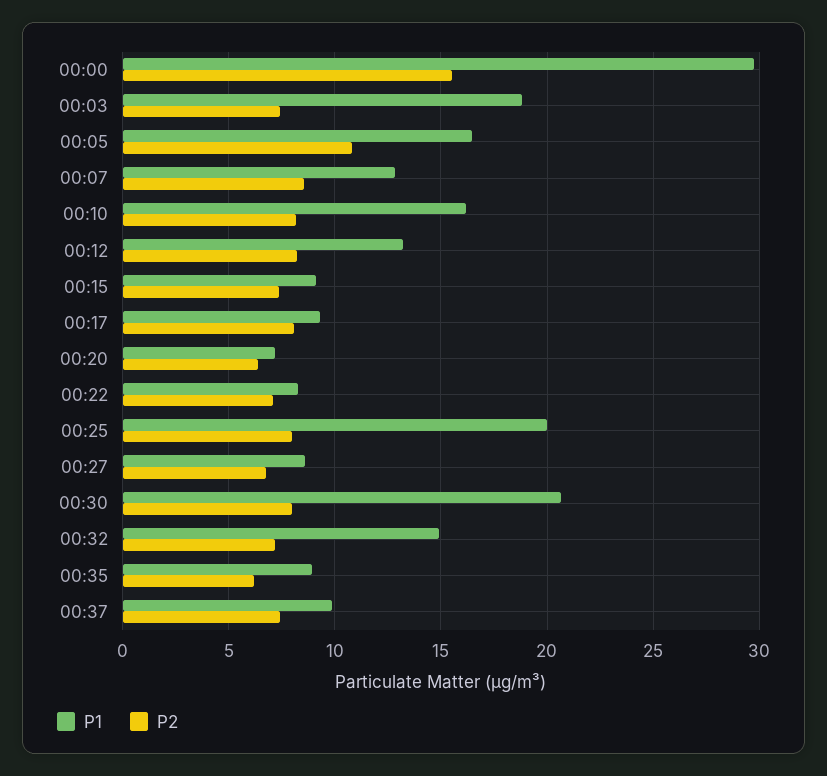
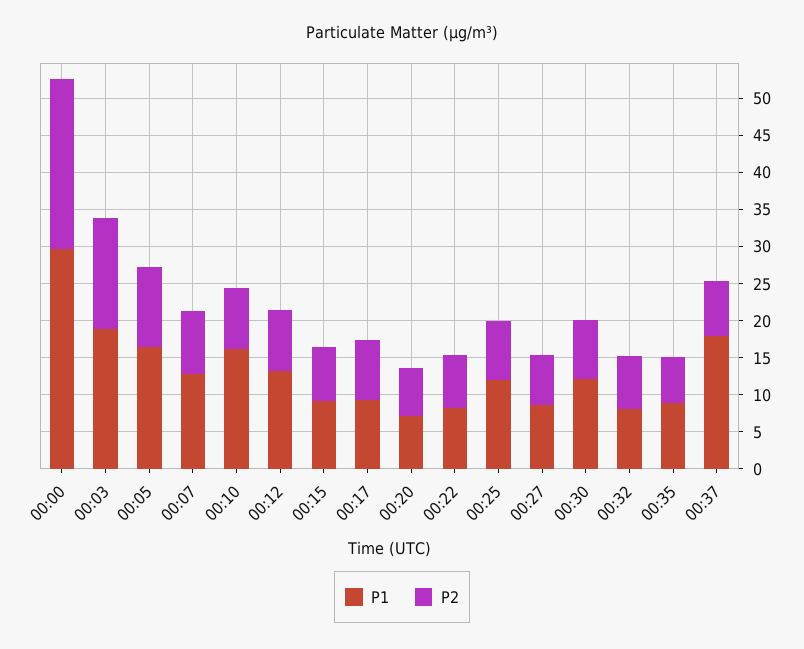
P2, 00:00: 15.5 -> 22.5
P2, 00:03: 7.5 -> 15
P1, 00:25: 20 -> 12.5
P1, 00:30: 20.5 -> 12.5
P1, 00:32: 15 -> 7.5
P1, 00:37: 10 -> 17.5

